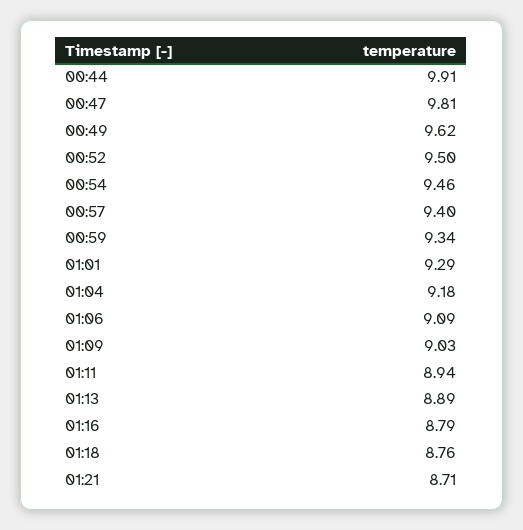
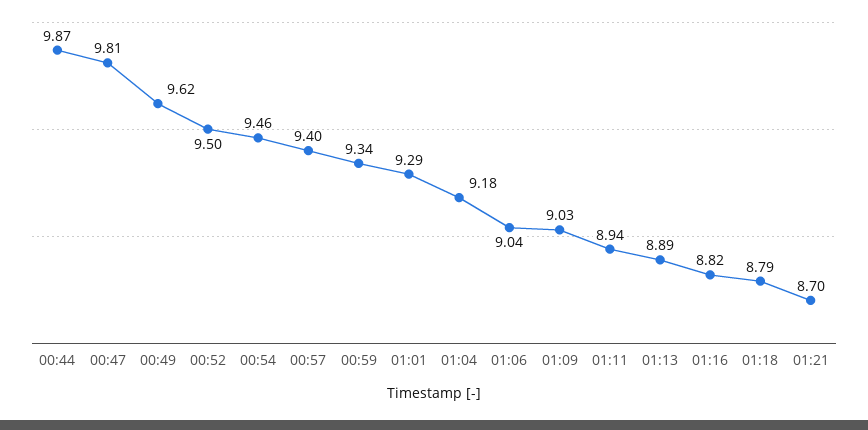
00:44: 9.91 -> 9.87
01:06: 9.09 -> 9.04
01:16: 8.79 -> 8.82
01:18: 8.76 -> 8.79
01:21: 8.71 -> 8.7

